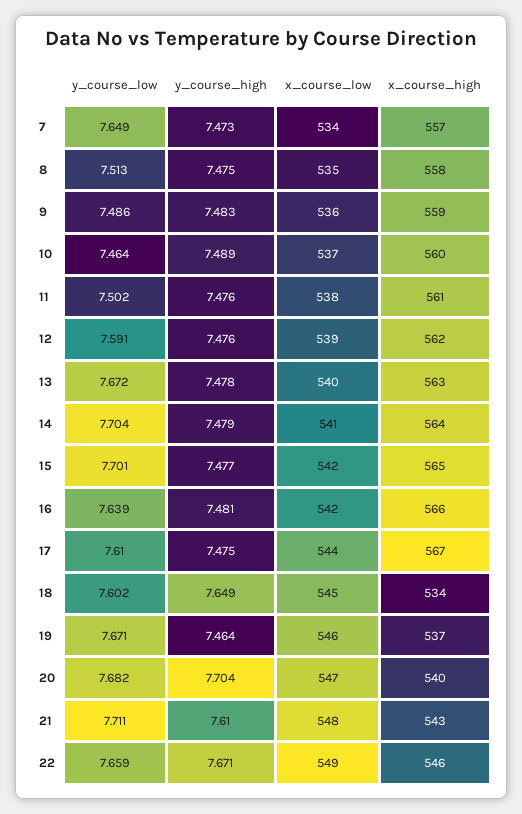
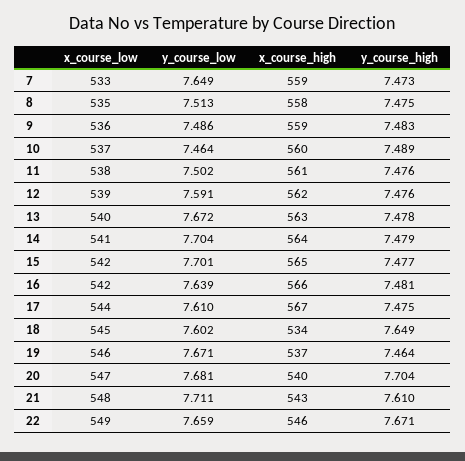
x_course_low, 7: 534 -> 533
x_course_high, 7: 557 -> 559
y_course_low, 20: 7.682 -> 7.681

